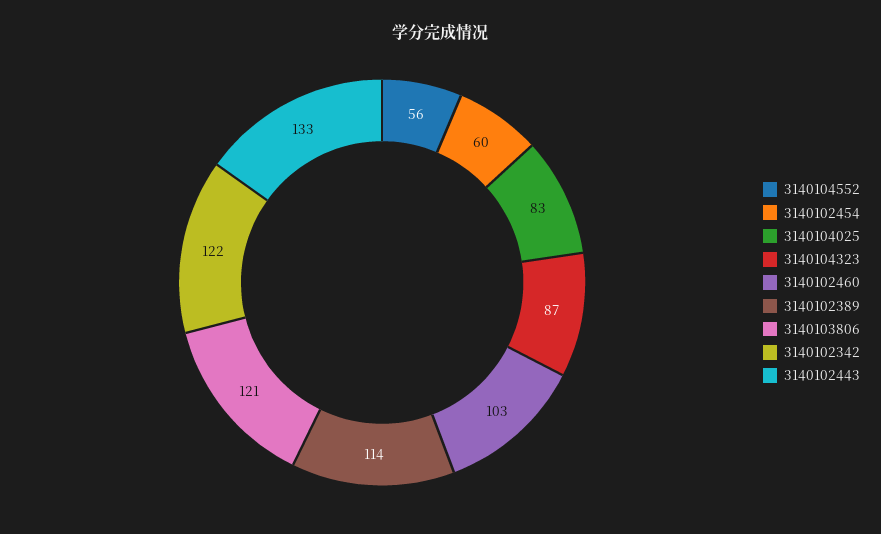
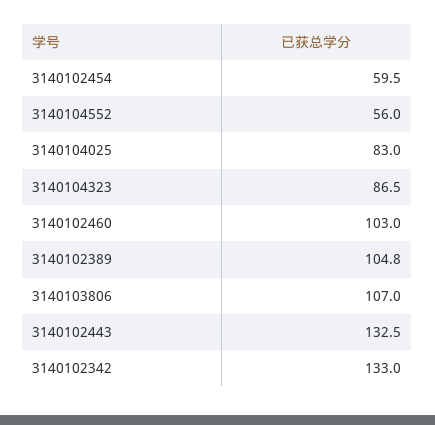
3140102389: 114 -> 104.8
3140103806: 121 -> 107
3140102342: 122 -> 133

